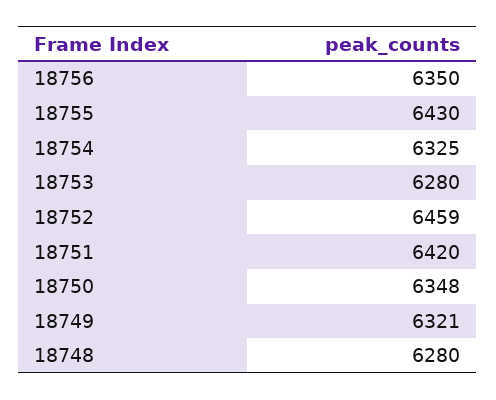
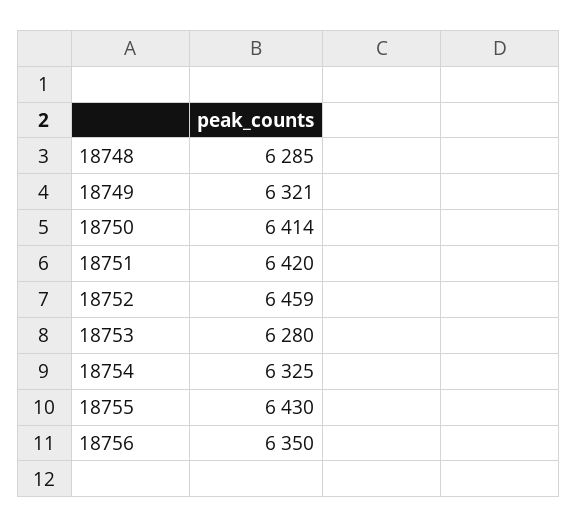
18750: 6348 -> 6414
18748: 6280 -> 6285

